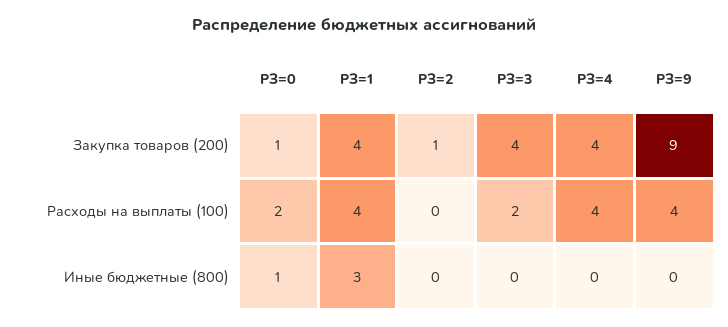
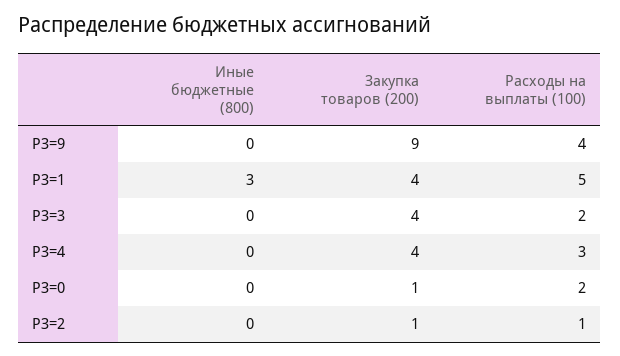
РЗ=1, Расходы на выплаты (100): 4 -> 5
РЗ=2, Расходы на выплаты (100): 0 -> 1
РЗ=4, Расходы на выплаты (100): 4 -> 3
РЗ=0, Иные бюджетные (800): 1 -> 0

